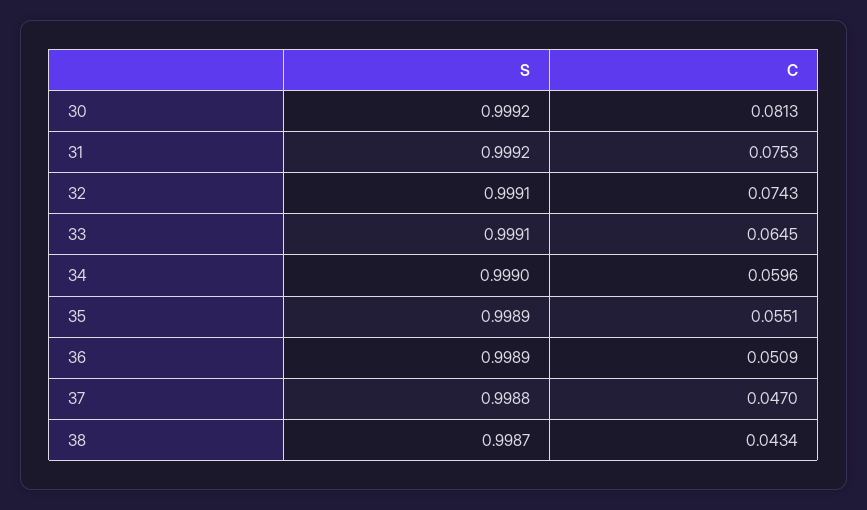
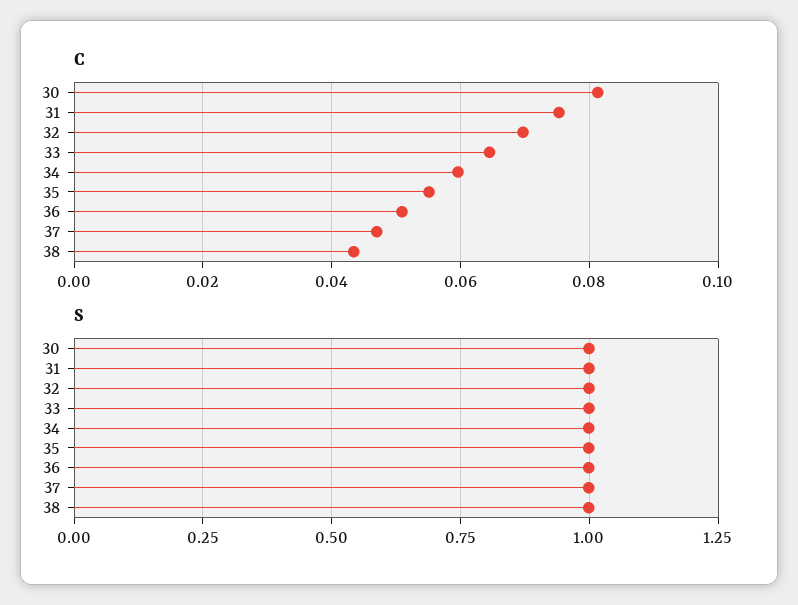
C, 32: 0.0743 -> 0.07

